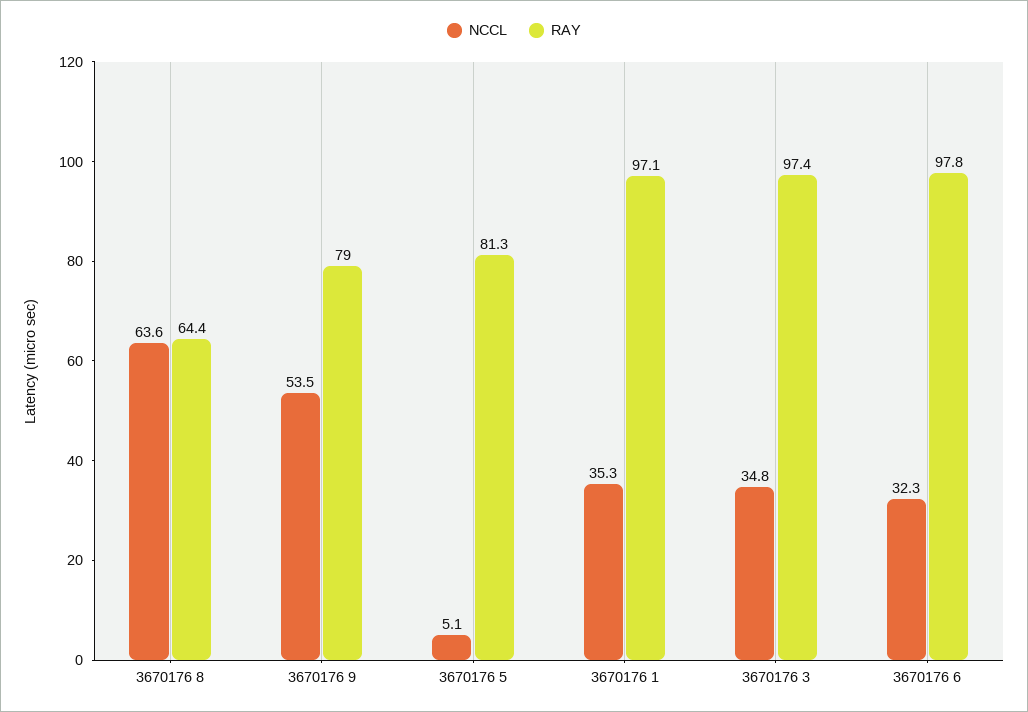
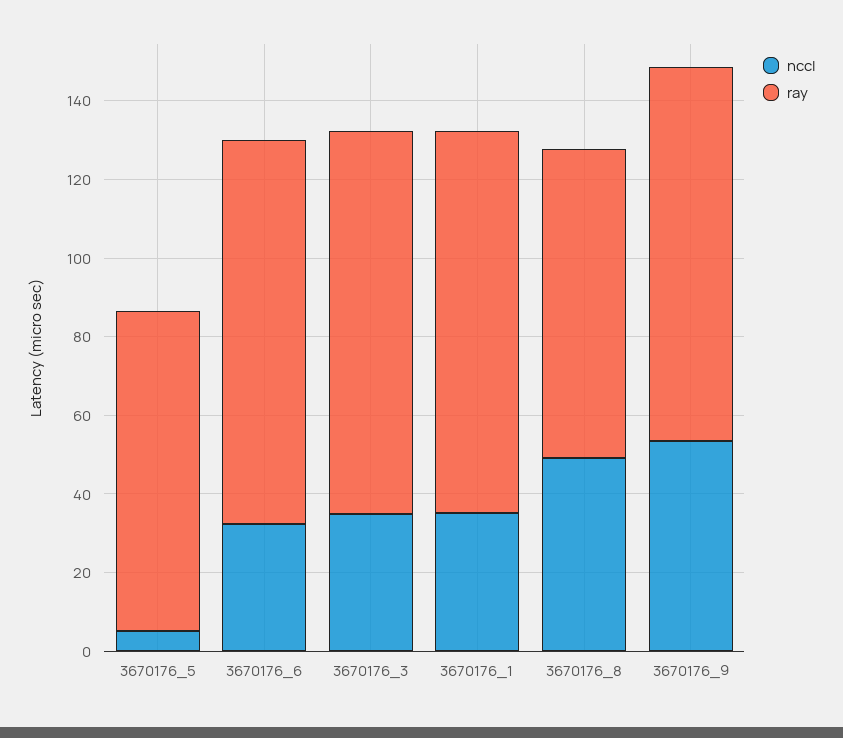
NCCL, 3670176 8: 63.6 -> 50
RAY, 3670176 8: 64.4 -> 80
RAY, 3670176 9: 79 -> 95

